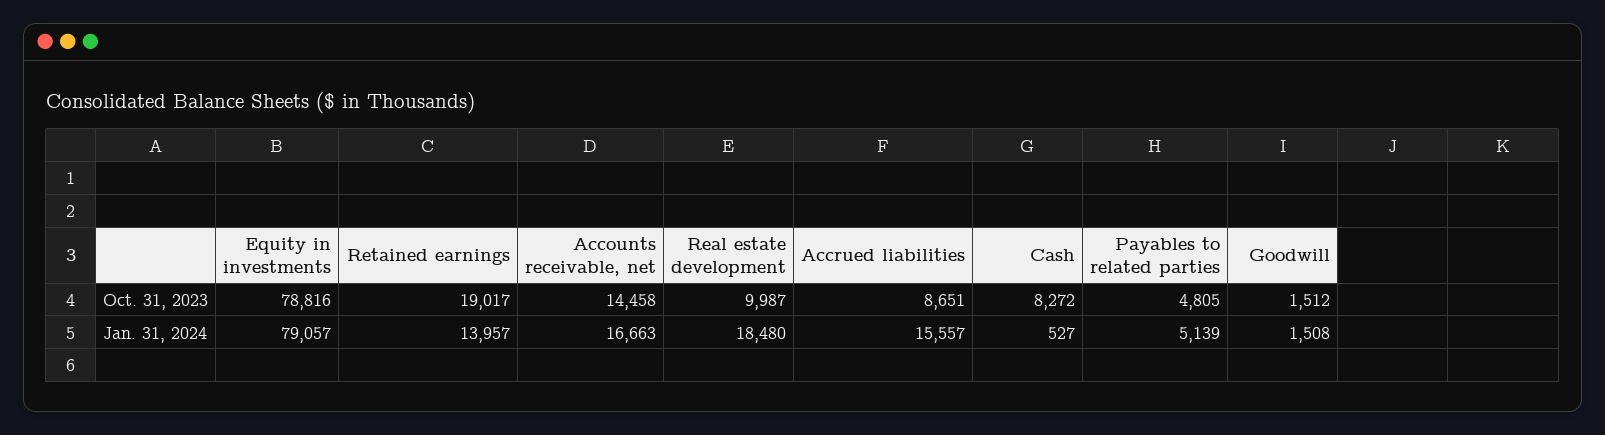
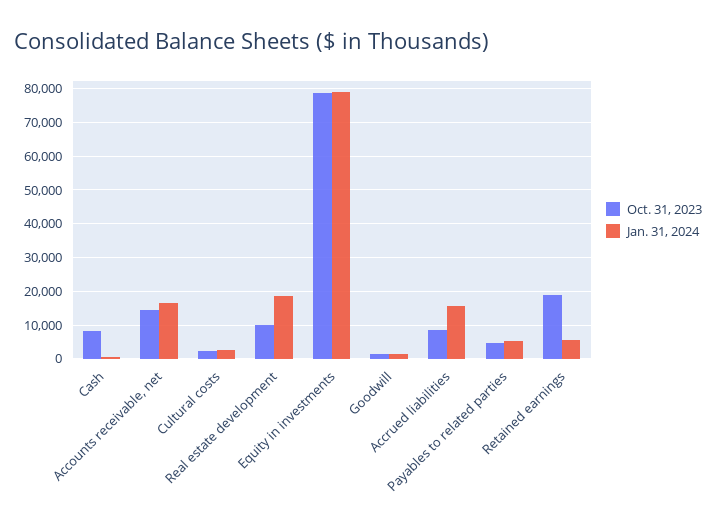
Jan. 31, 2024, Retained earnings: 13957 -> 6000
Oct. 31, 2023, Cultural costs: none -> 2000
Jan. 31, 2024, Cultural costs: none -> 2000

